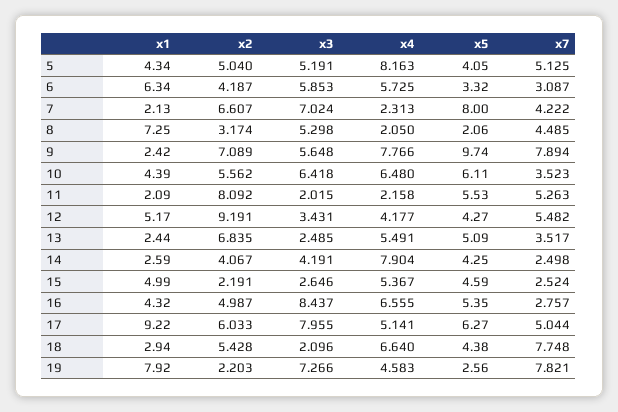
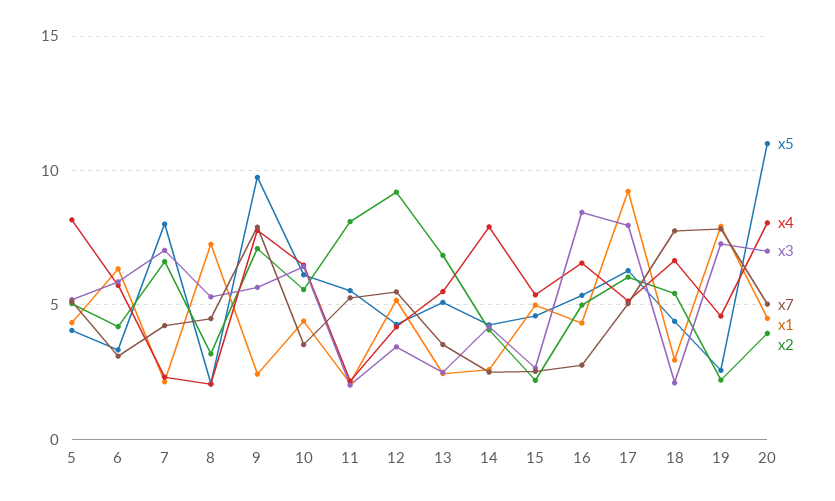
x5, 20: none -> 11
x4, 20: none -> 8
x3, 20: none -> 7
x7, 20: none -> 5
x1, 20: none -> 4.5
x2, 20: none -> 4

